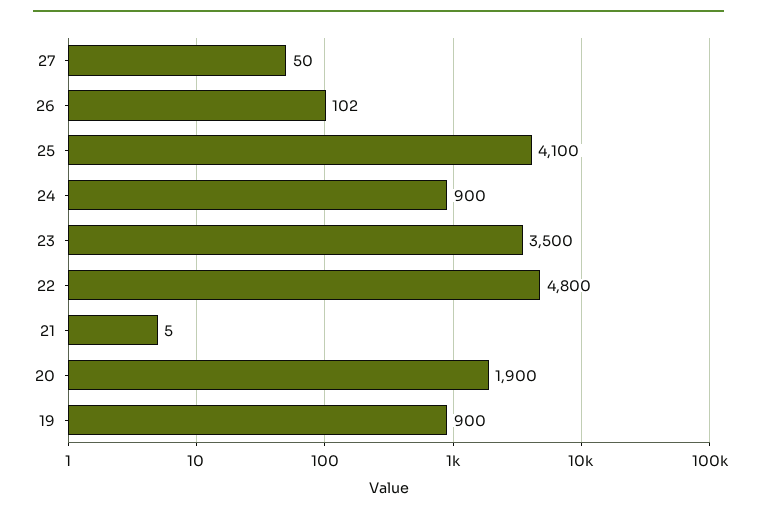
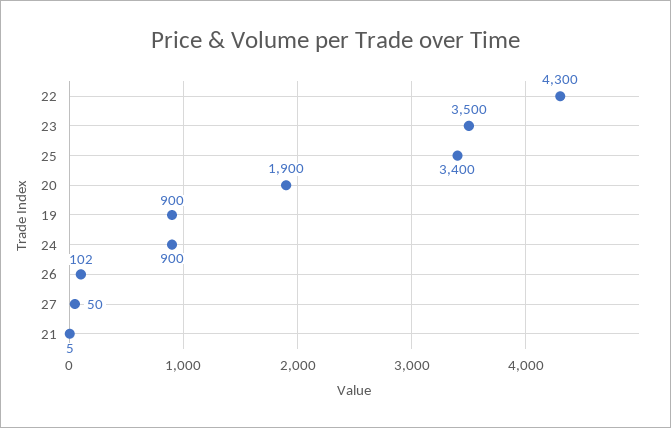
25: 4100 -> 3400
22: 4800 -> 4300

